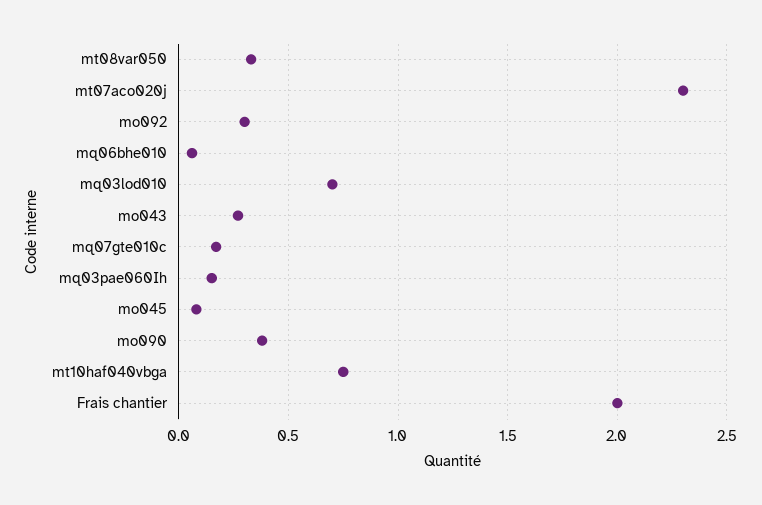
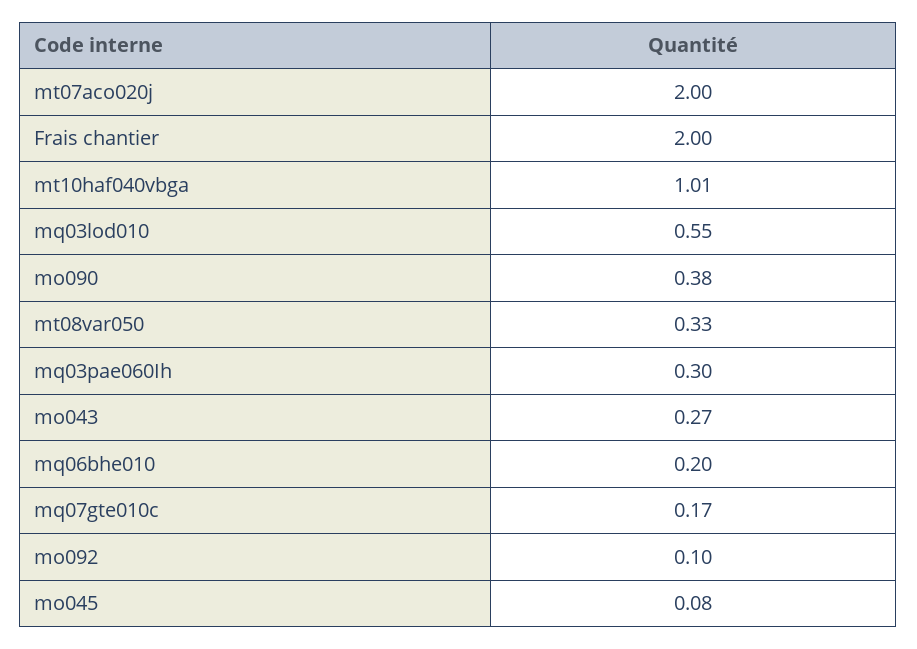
mt07aco020j: 2.3 -> 2
mo092: 0.3 -> 0.1
mq06bhe010: 0.05 -> 0.2
mq03lod010: 0.7 -> 0.55
mq03pae060Ih: 0.15 -> 0.3
mt10haf040vbga: 0.75 -> 1.01

